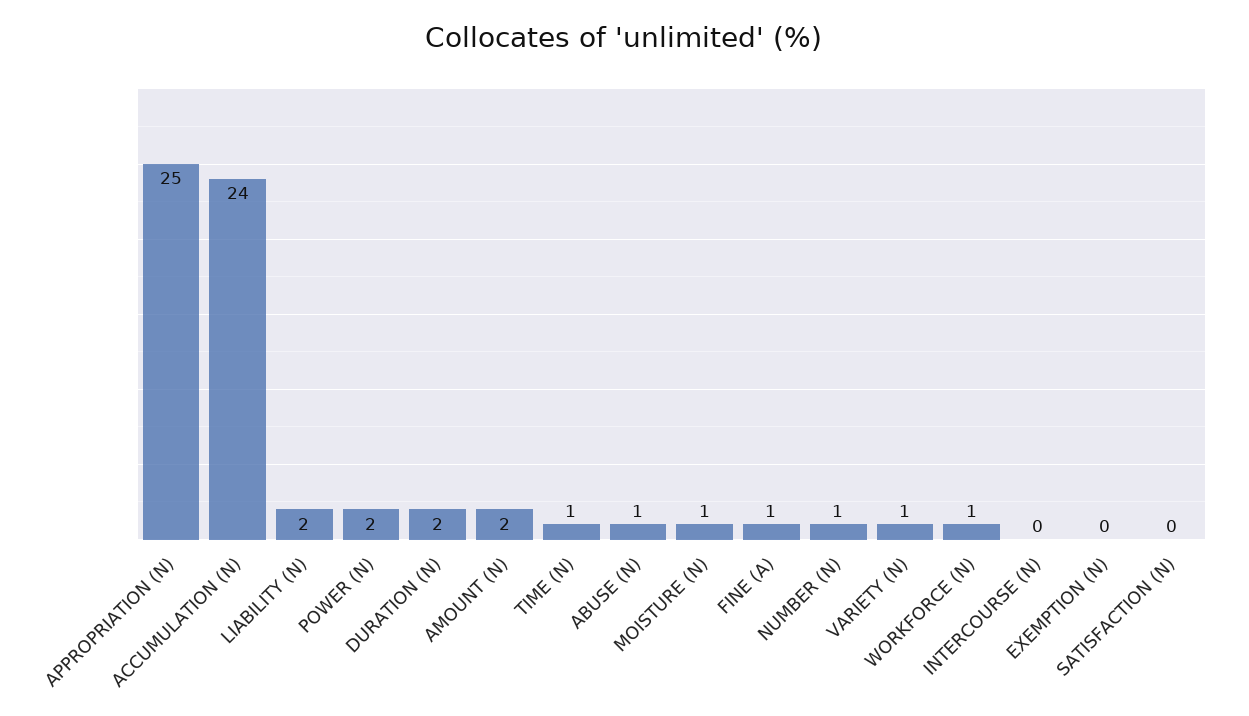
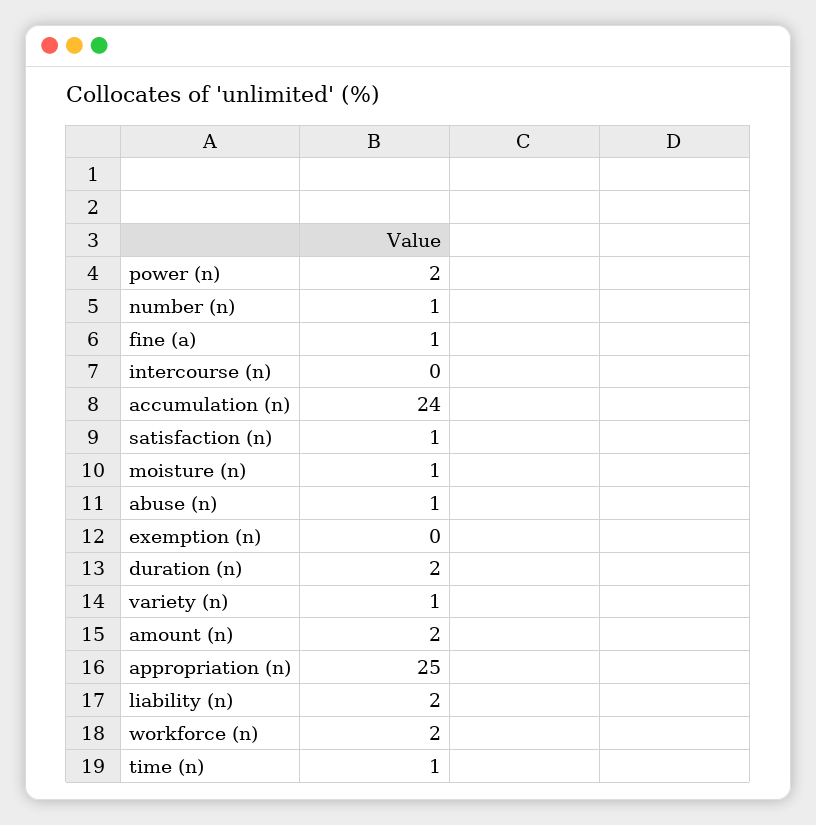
WORKFORCE (N): 1 -> 2
SATISFACTION (N): 0 -> 1

